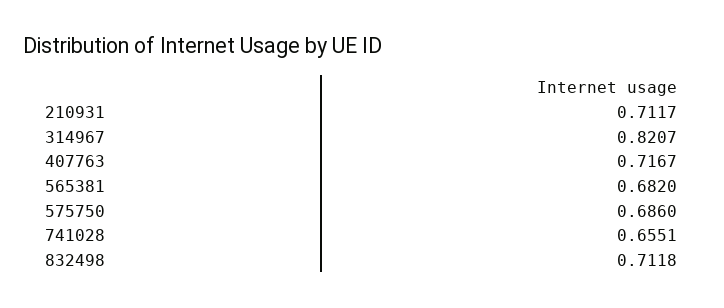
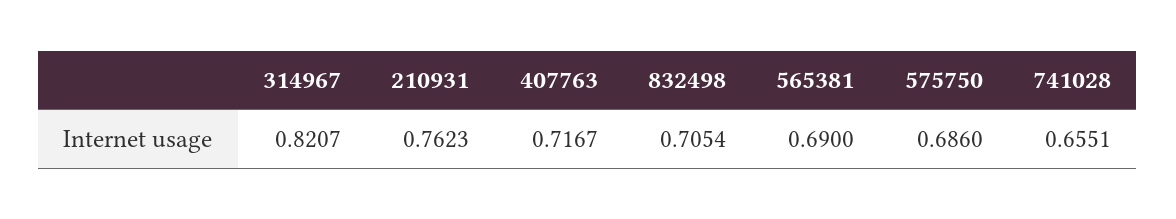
210931: 0.7117 -> 0.7623
565381: 0.682 -> 0.69
832498: 0.7118 -> 0.7054

